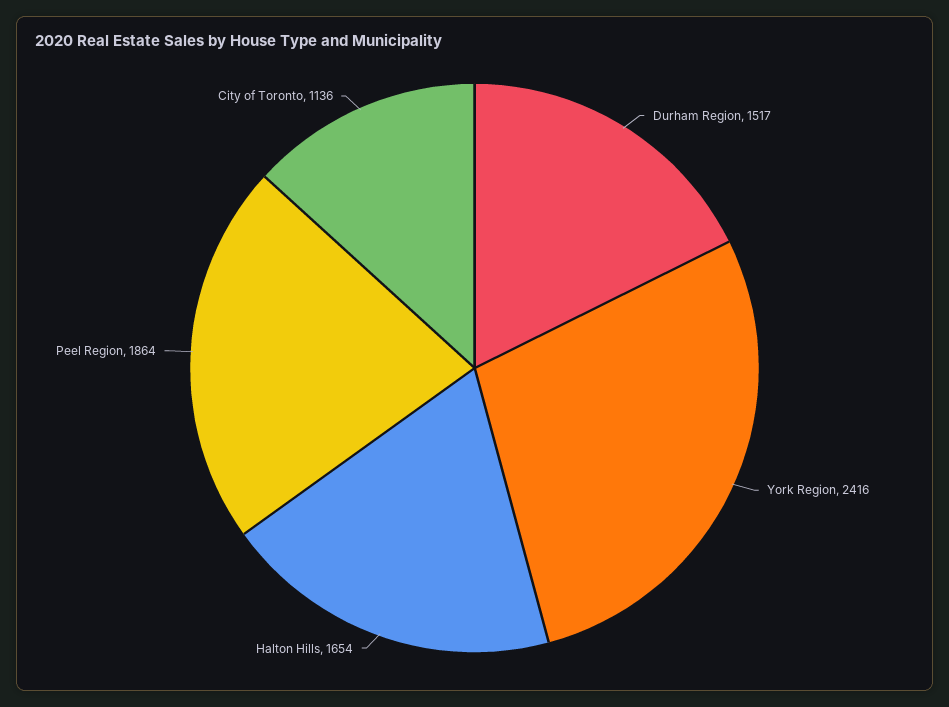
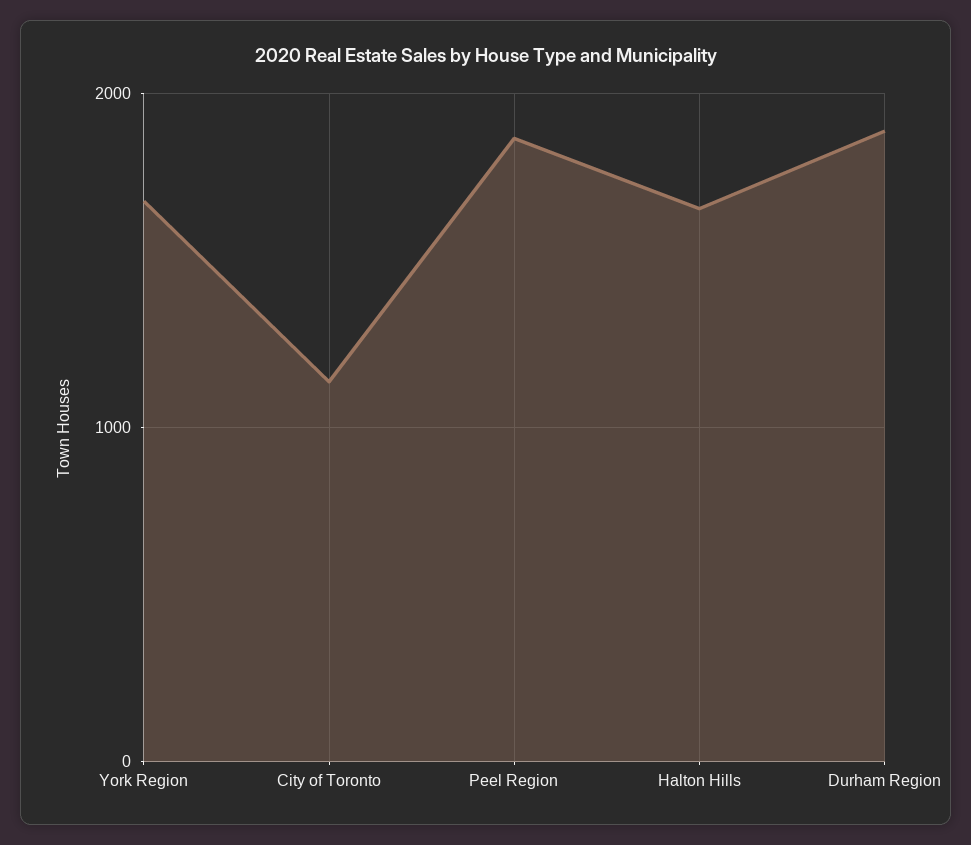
Durham Region: 1517 -> 1900
York Region: 2416 -> 1700

